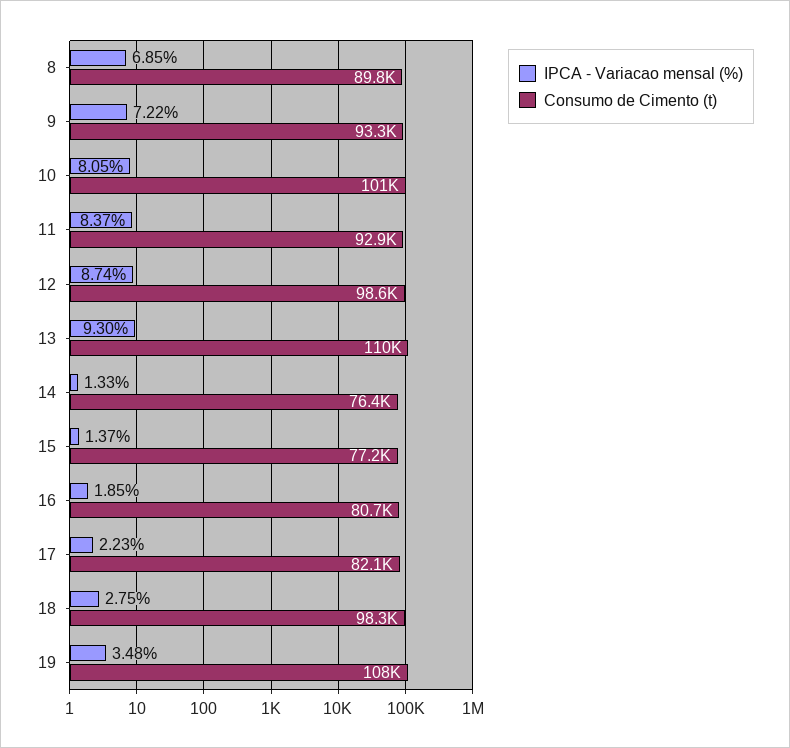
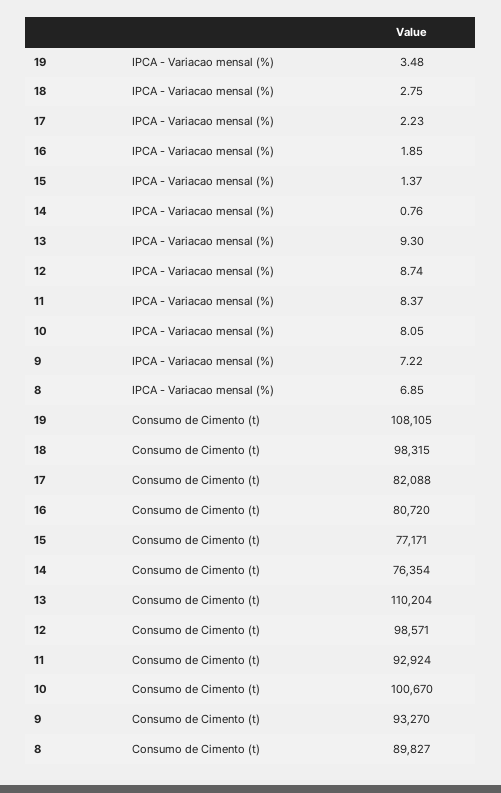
IPCA - Variacao mensal (%), 14: 1.33 -> 0.76

